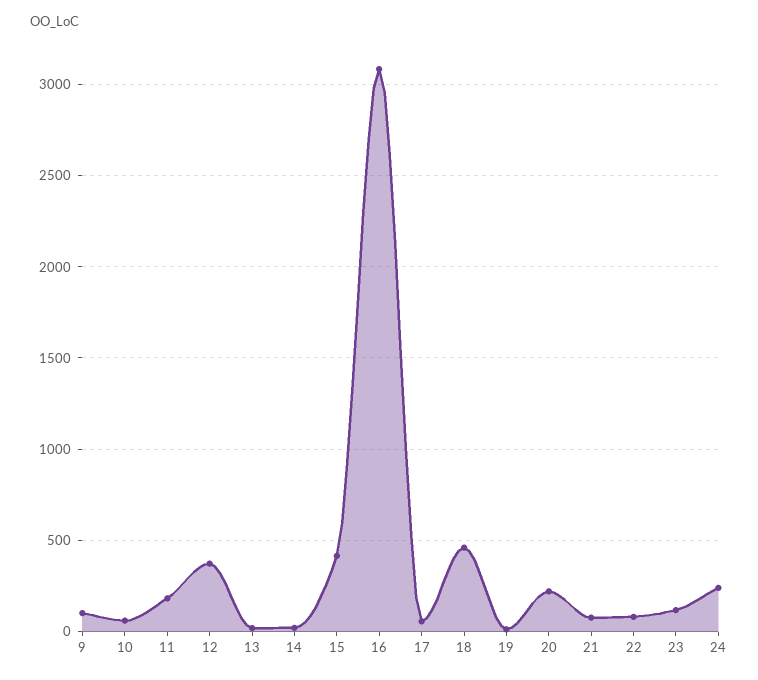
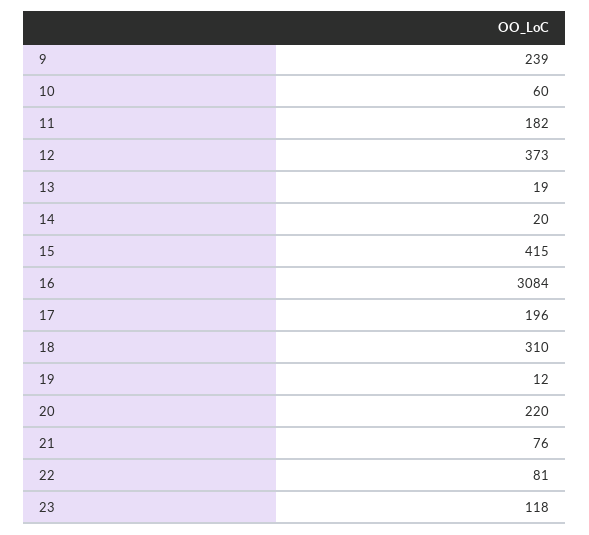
9: 100 -> 239
17: 50 -> 196
18: 450 -> 310
24: 250 -> none

